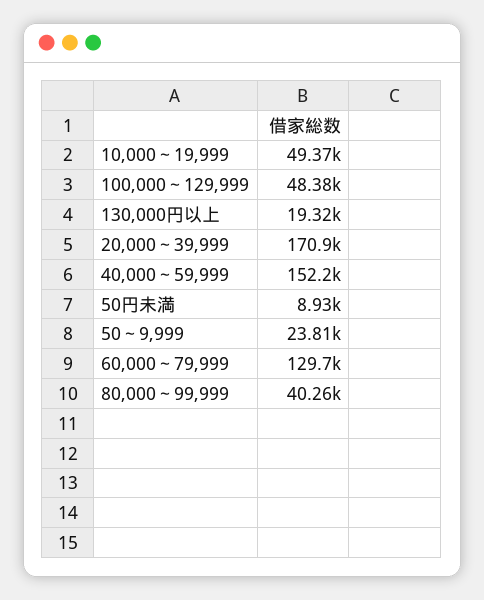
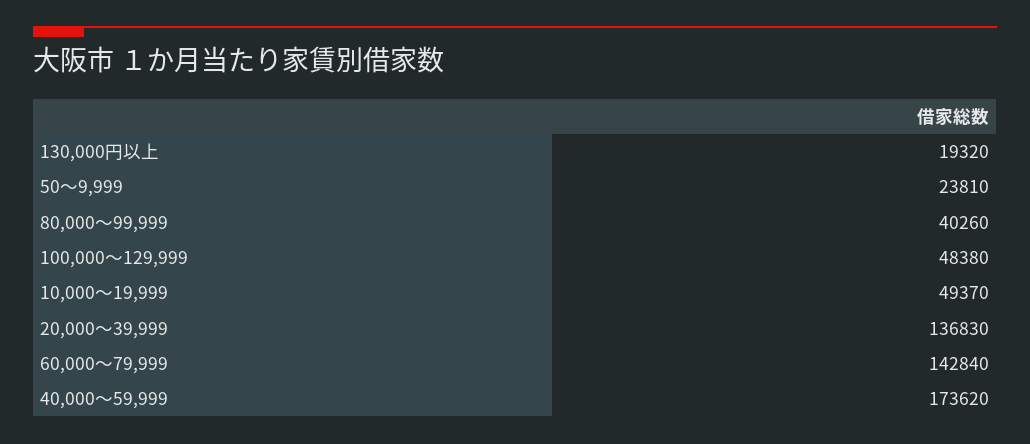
20,000～39,999: 170900 -> 136830
40,000～59,999: 152200 -> 173620
50円未満: 8930 -> none
60,000～79,999: 129700 -> 142840

